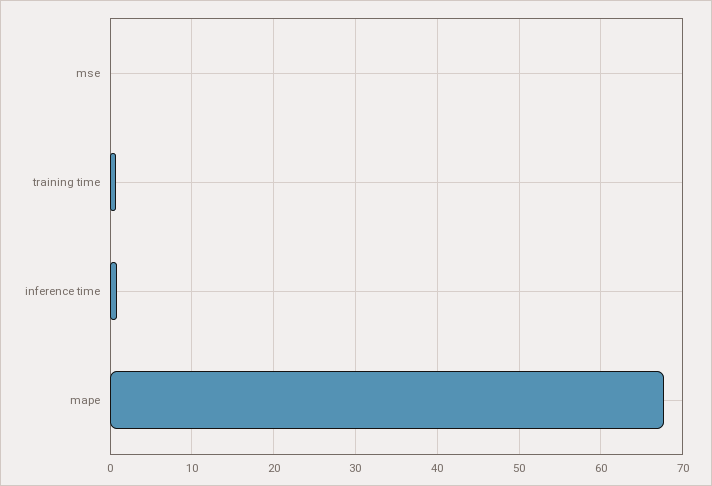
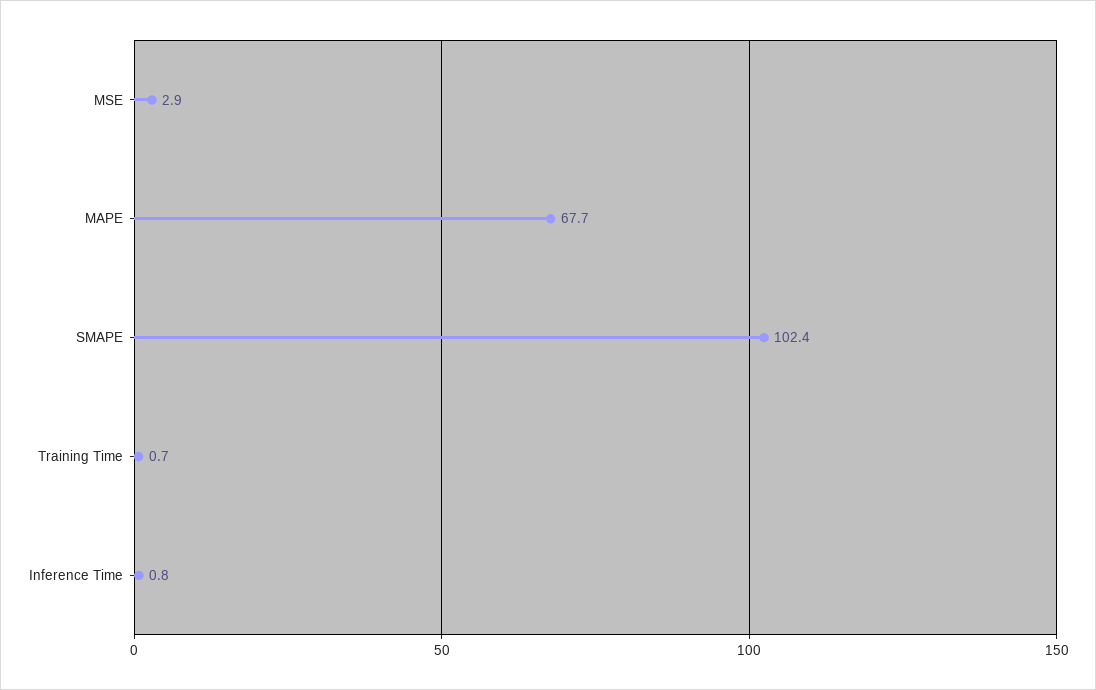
mse: 0 -> 2.9
SMAPE: none -> 102.4

